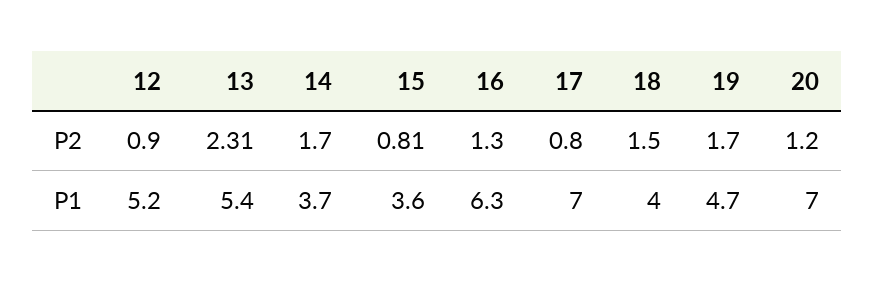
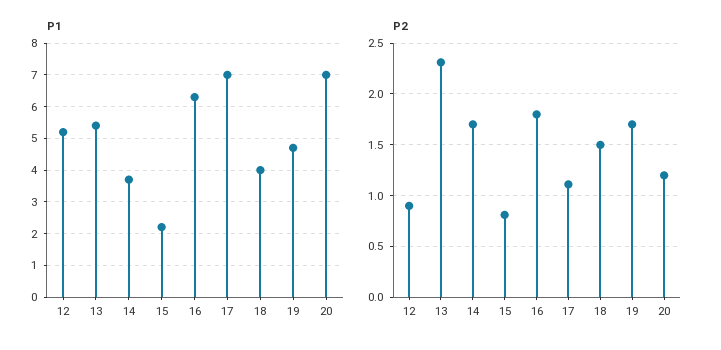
P2, 16: 1.3 -> 1.8
P2, 17: 0.8 -> 1.1
P1, 15: 3.6 -> 2.2

